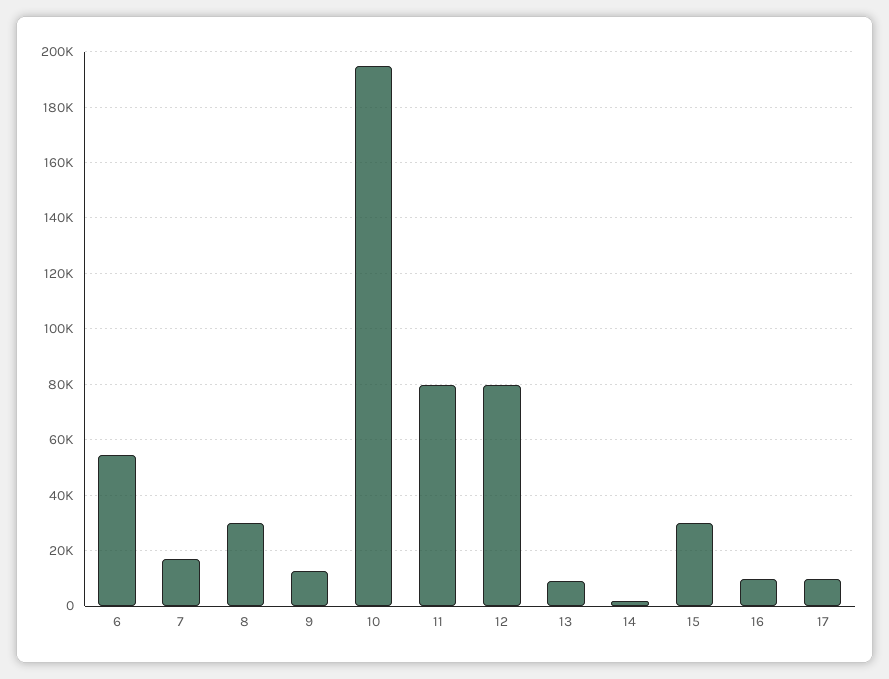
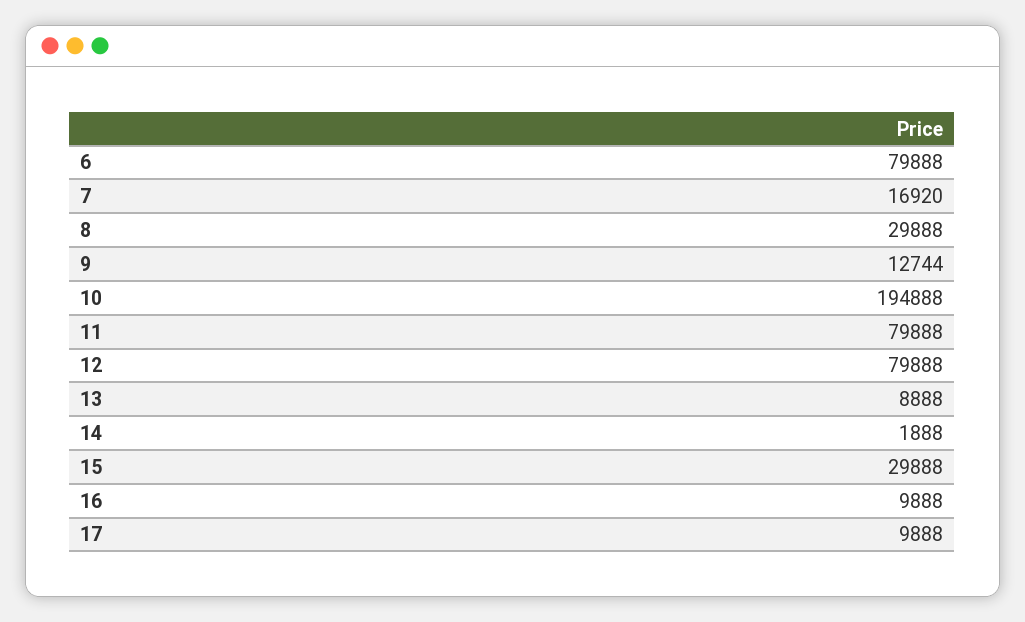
6: 55000 -> 79888

